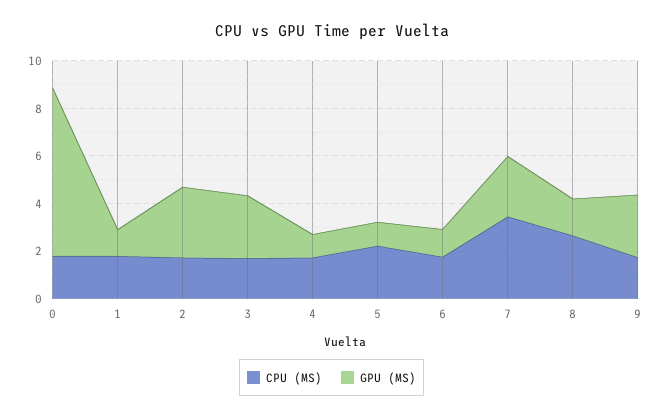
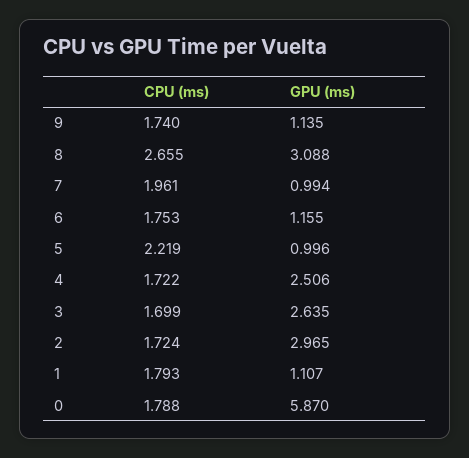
GPU (MS), 0: 7 -> 5.87
GPU (MS), 4: 1 -> 2.506
CPU (MS), 7: 3.5 -> 1.961
GPU (MS), 7: 2.5 -> 0.994
GPU (MS), 8: 1.5 -> 3.088
GPU (MS), 9: 2.5 -> 1.135

